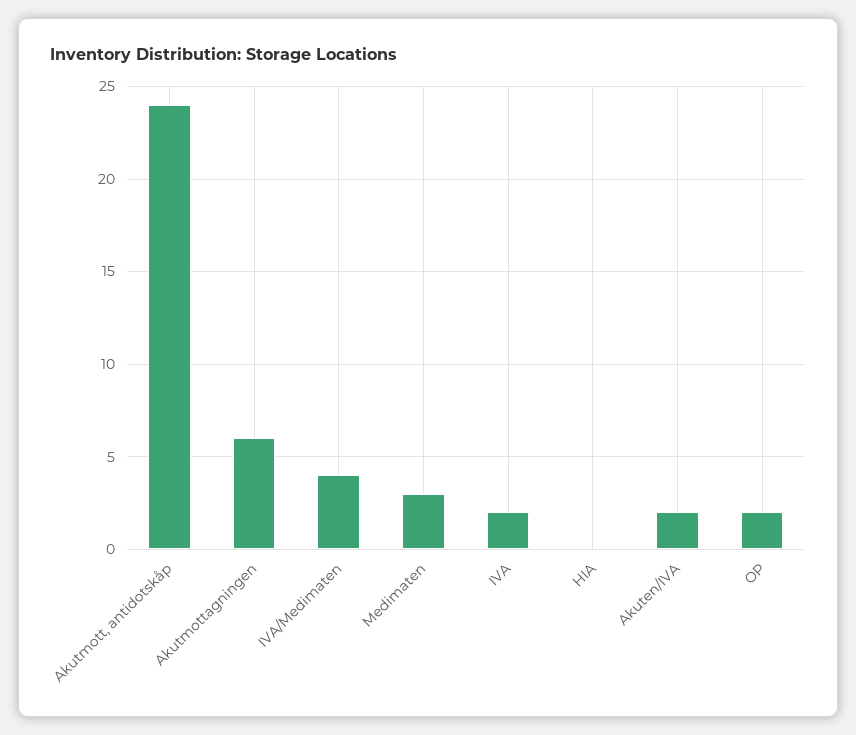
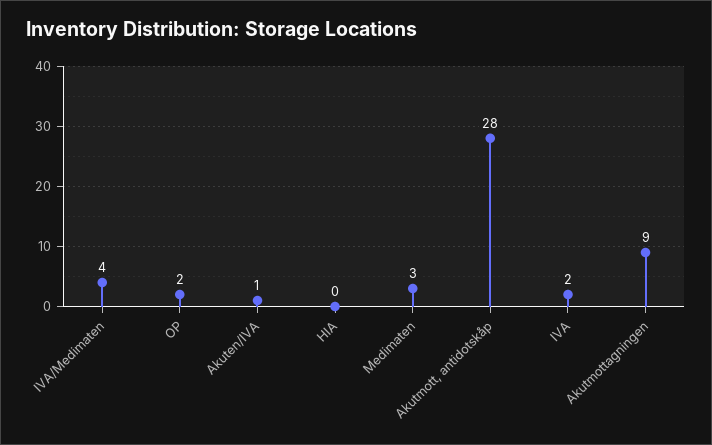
Akutmott, antidotskåp: 24 -> 28
Akutmottagningen: 6 -> 9
Akuten/IVA: 2 -> 1

